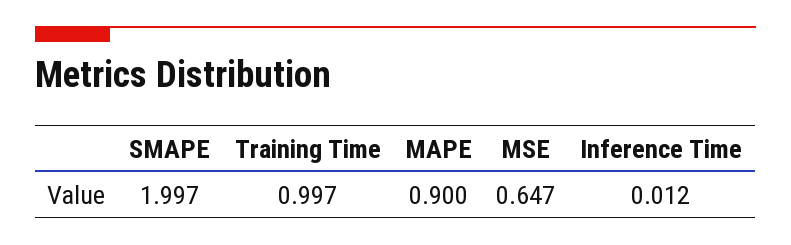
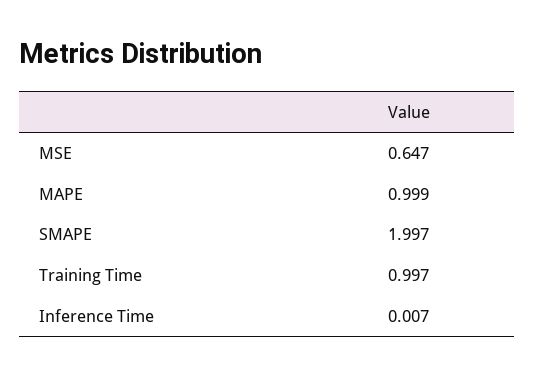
MAPE: 0.9 -> 0.999
Inference Time: 0.012 -> 0.007

